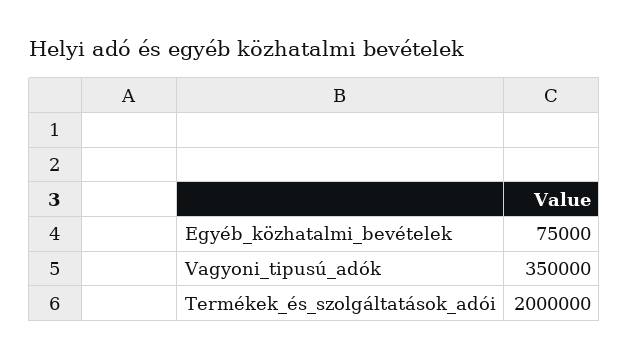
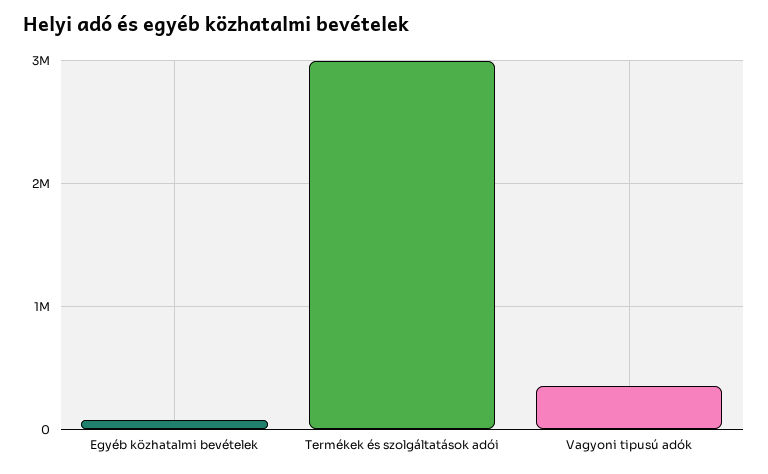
Termékek_és_szolgáltatások_adói: 2000000 -> 3000000

